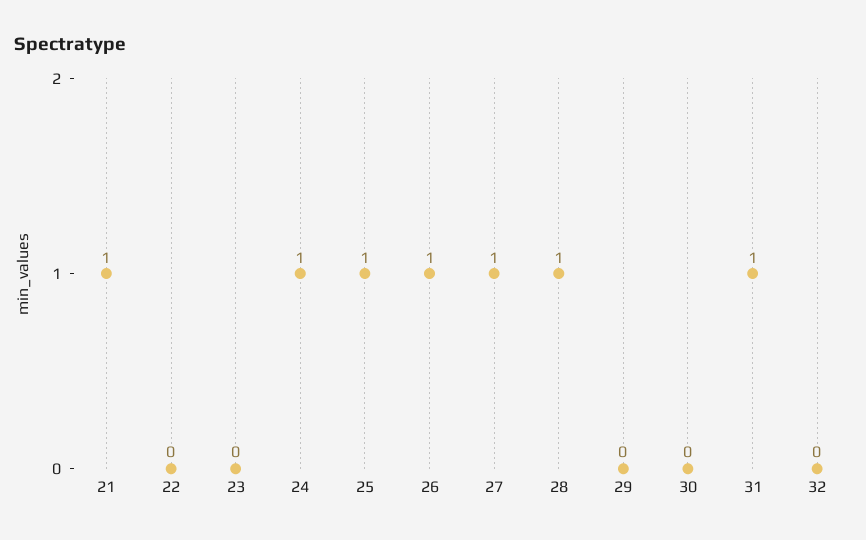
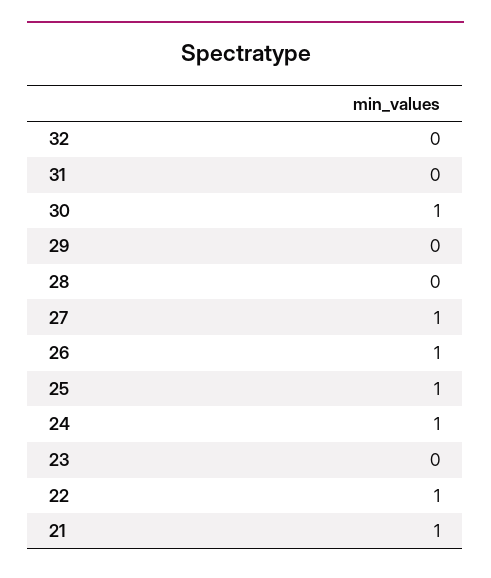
22: 0 -> 1
28: 1 -> 0
30: 0 -> 1
31: 1 -> 0

